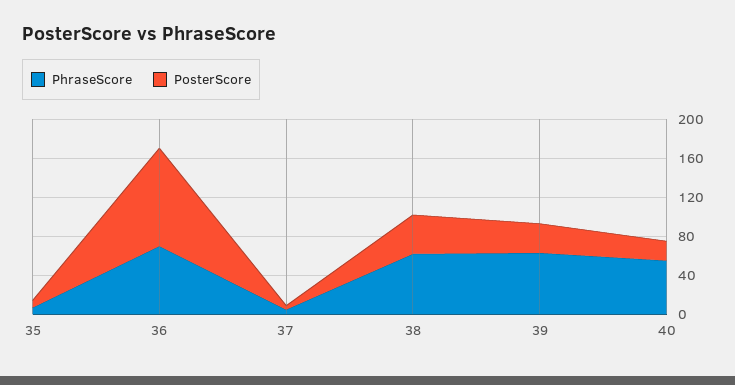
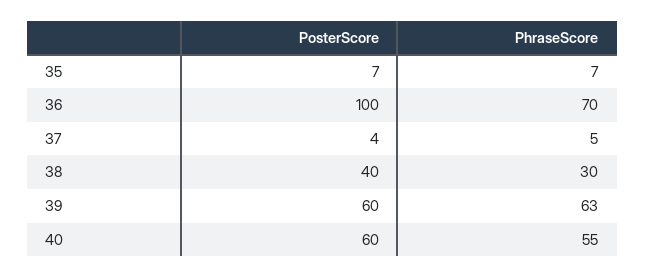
PhraseScore, 38: 60 -> 30
PosterScore, 39: 30 -> 60
PosterScore, 40: 20 -> 60

